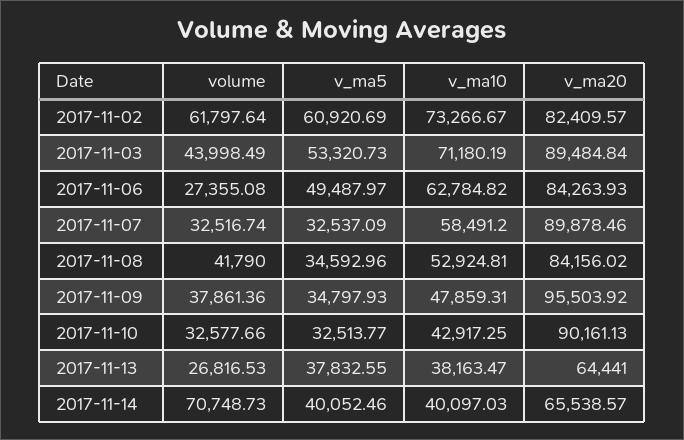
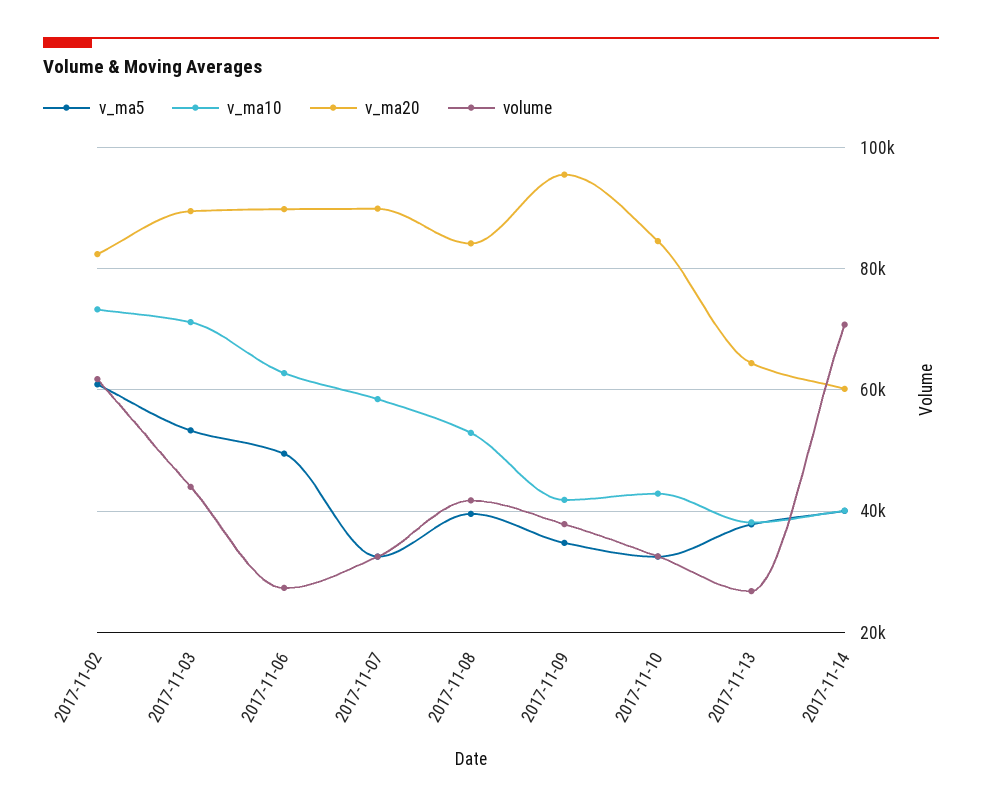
v_ma20, 2017-11-06: 84263.93 -> 90000
v_ma5, 2017-11-08: 34592.96 -> 40000
v_ma10, 2017-11-09: 47859.31 -> 42000
v_ma20, 2017-11-10: 90161.13 -> 84000
v_ma20, 2017-11-14: 65538.57 -> 60000

